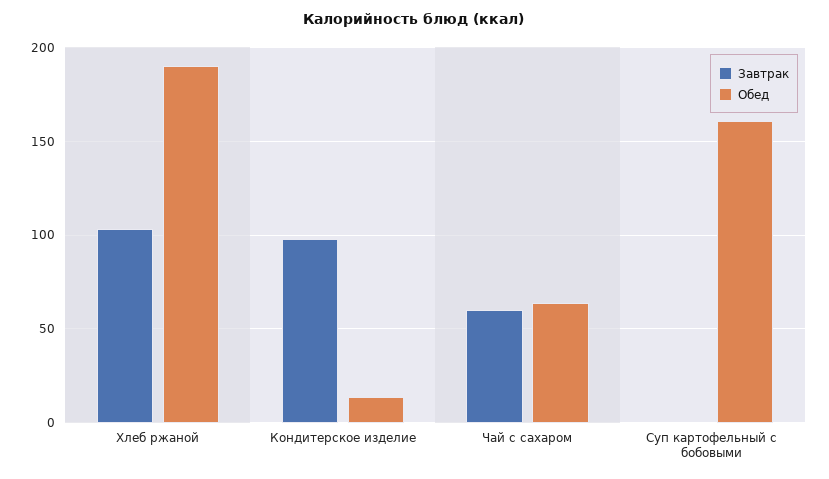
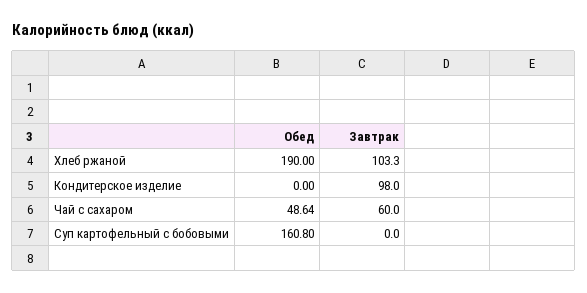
Обед, Кондитерское изделие: 15 -> 0
Обед, Чай с сахаром: 65 -> 48.64

